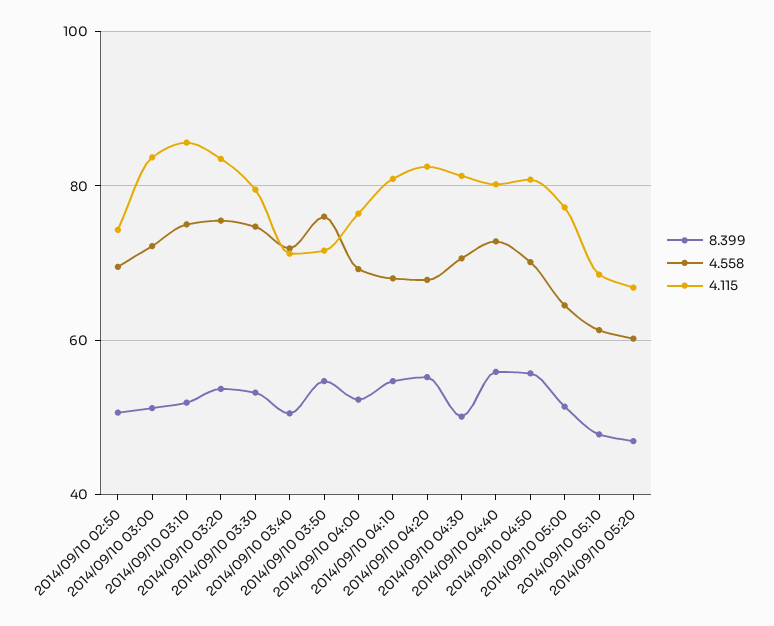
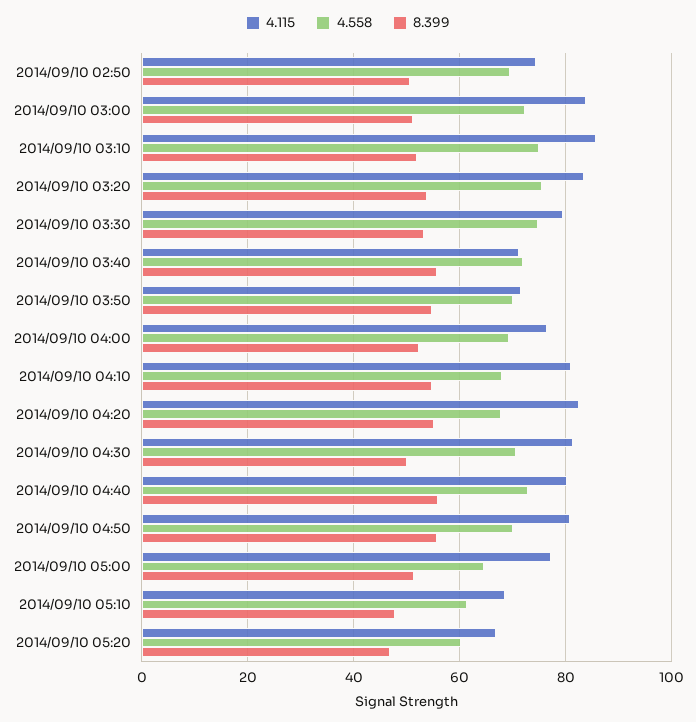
8.399, 2014/09/10 03:40: 50 -> 56
4.558, 2014/09/10 03:50: 76 -> 70

